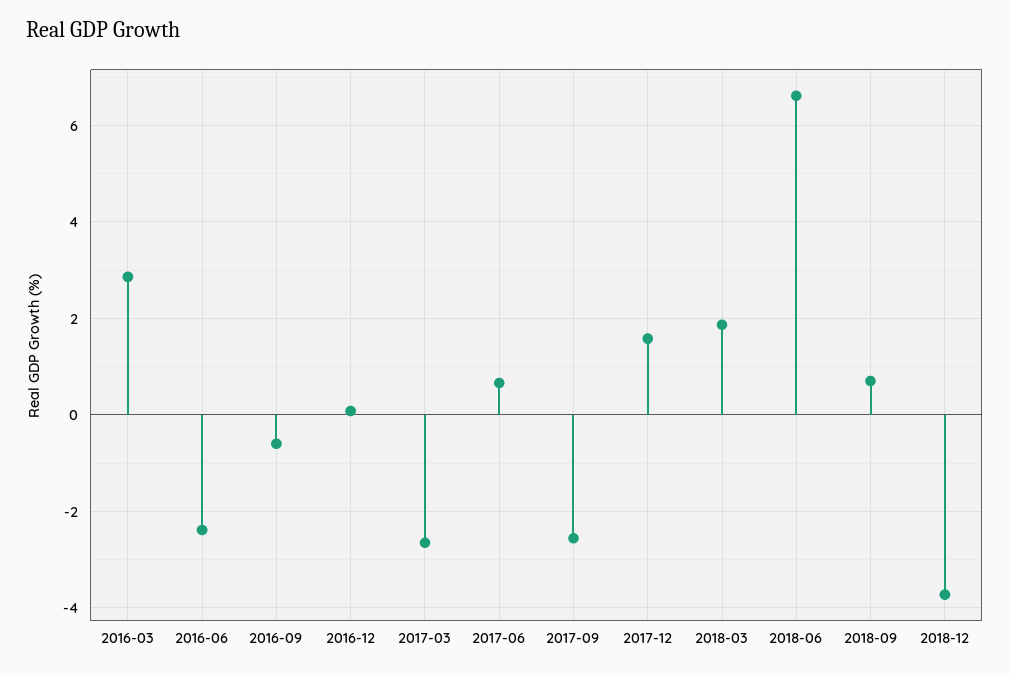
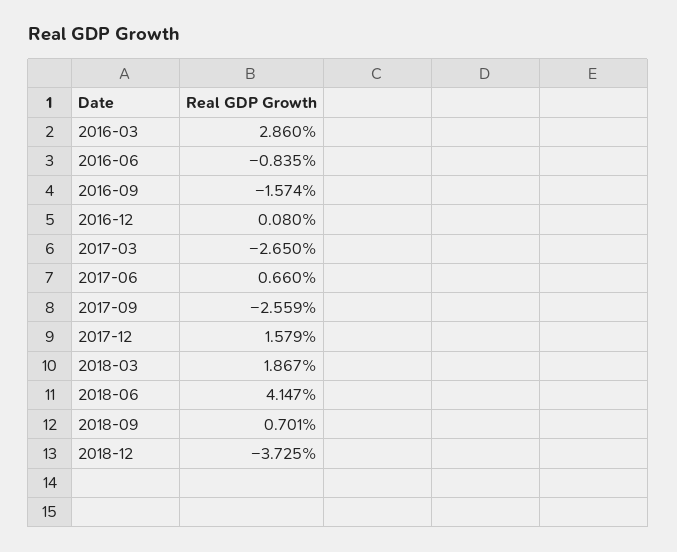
2016-06: -2.4 -> -0.835
2016-09: -0.6 -> -1.574
2018-06: 6.6 -> 4.147

